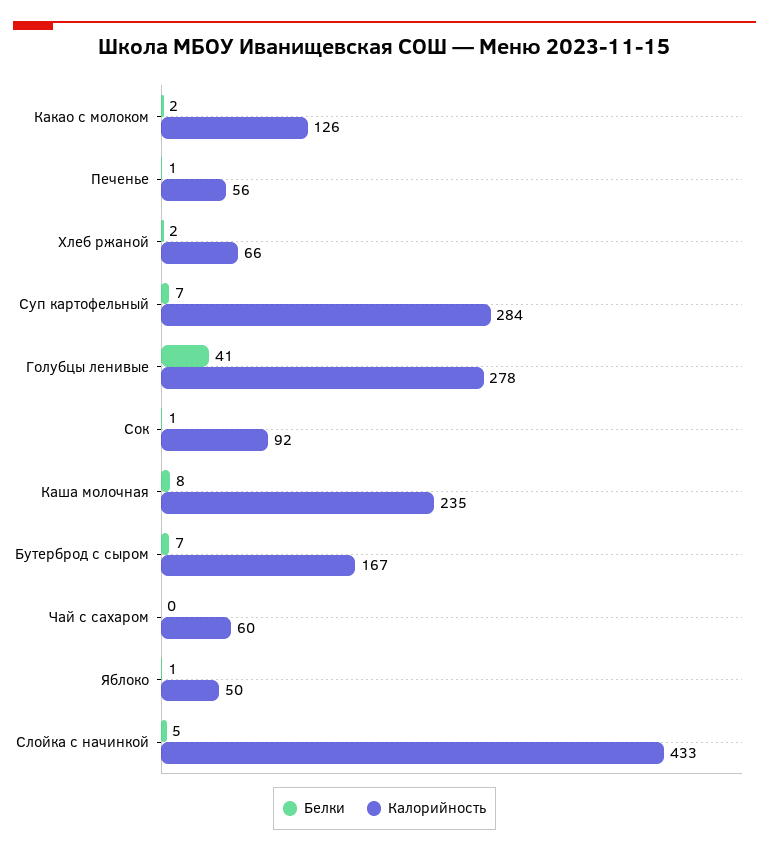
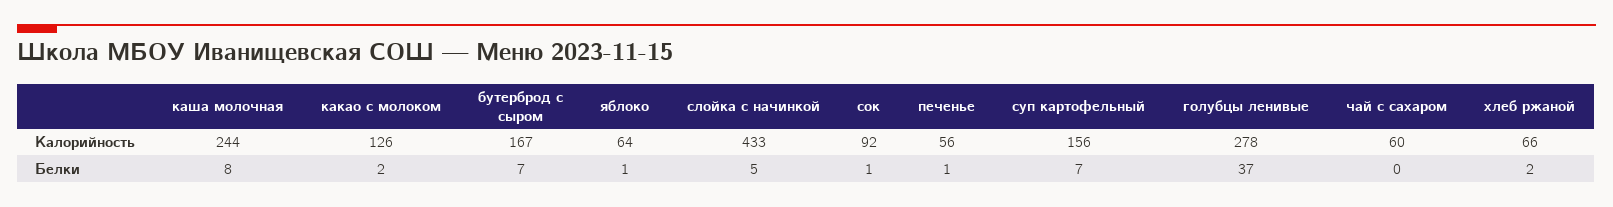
Калорийность, Суп картофельный: 284 -> 156
Белки, Голубцы ленивые: 41 -> 37
Калорийность, Каша молочная: 235 -> 244
Калорийность, Яблоко: 50 -> 64

